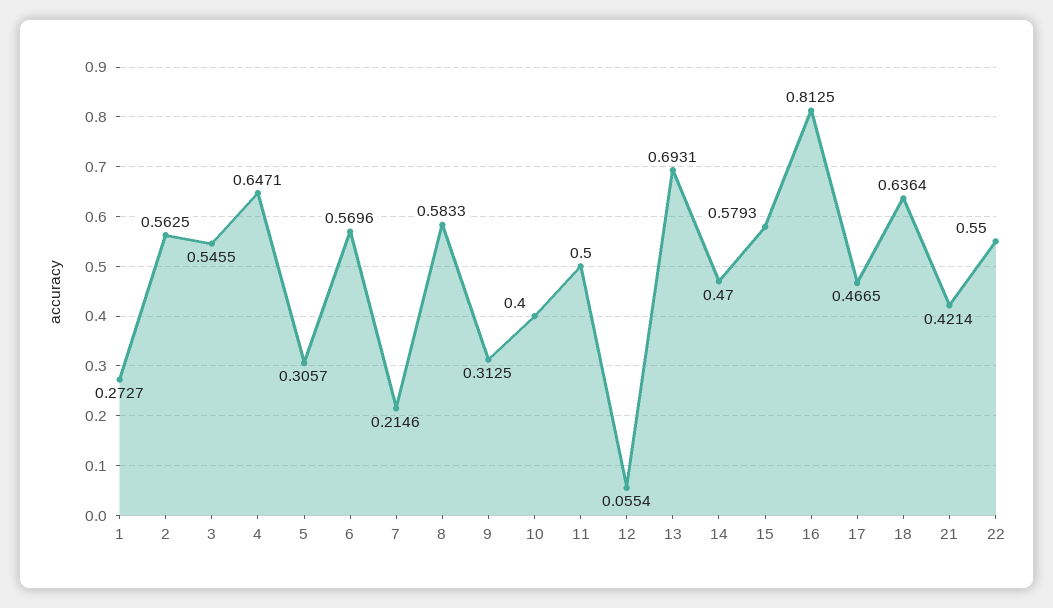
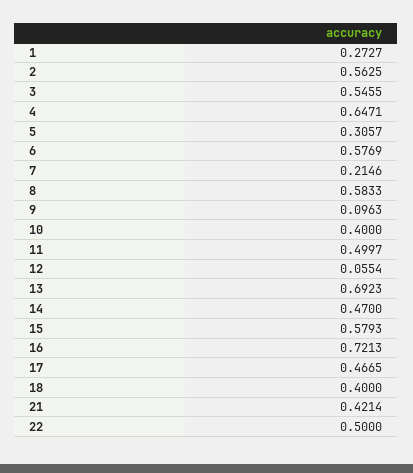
6: 0.5696 -> 0.5769
9: 0.3125 -> 0.0963
11: 0.5 -> 0.4997
13: 0.6931 -> 0.6923
16: 0.8125 -> 0.7213
18: 0.6364 -> 0.4
22: 0.55 -> 0.5

